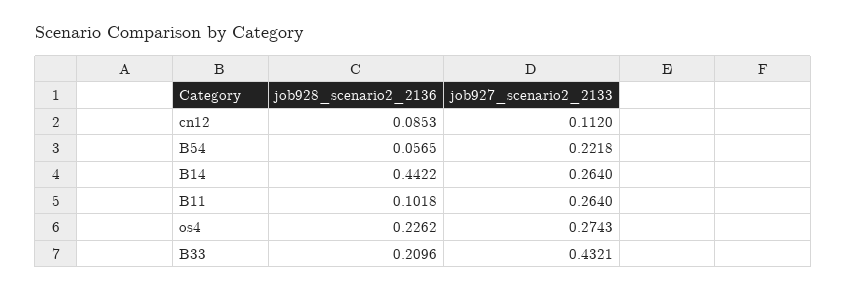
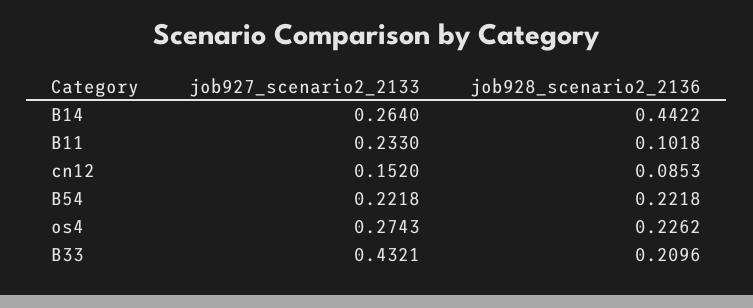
job927_scenario2_2133, cn12: 0.112 -> 0.152
job928_scenario2_2136, B54: 0.0565 -> 0.2218
job927_scenario2_2133, B11: 0.264 -> 0.233

